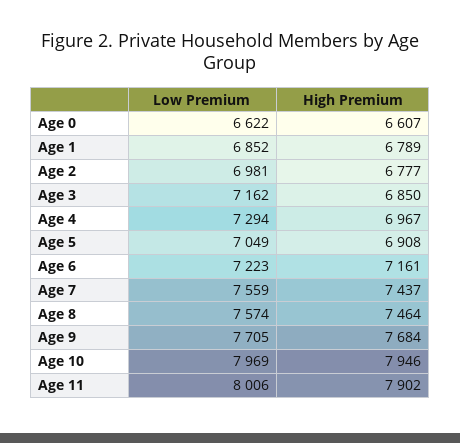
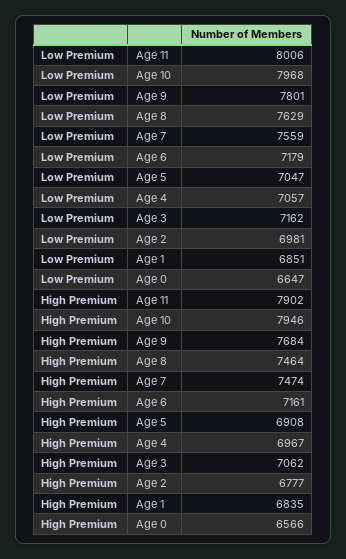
Low Premium, Age 0: 6622 -> 6647
High Premium, Age 0: 6607 -> 6566
Low Premium, Age 1: 6852 -> 6851
High Premium, Age 1: 6789 -> 6835
High Premium, Age 3: 6850 -> 7062
Low Premium, Age 4: 7294 -> 7057
Low Premium, Age 5: 7049 -> 7047
Low Premium, Age 6: 7223 -> 7179
High Premium, Age 7: 7437 -> 7474
Low Premium, Age 8: 7574 -> 7629
Low Premium, Age 9: 7705 -> 7801
Low Premium, Age 10: 7969 -> 7968

